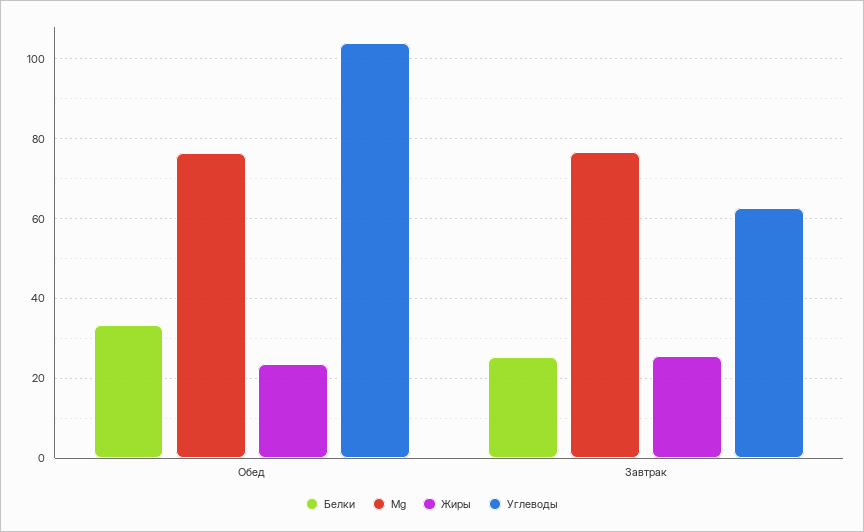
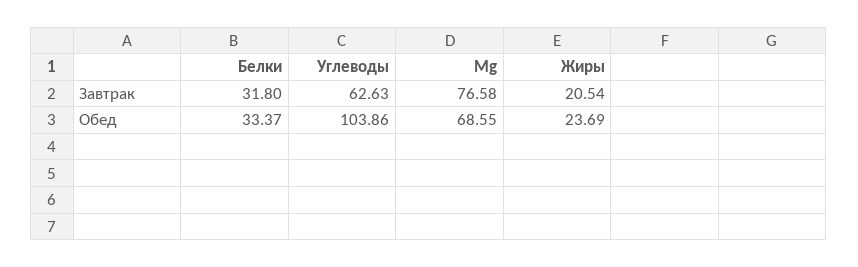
Mg, Обед: 76 -> 68.55
Белки, Завтрак: 26 -> 31.8
Жиры, Завтрак: 26 -> 20.54

